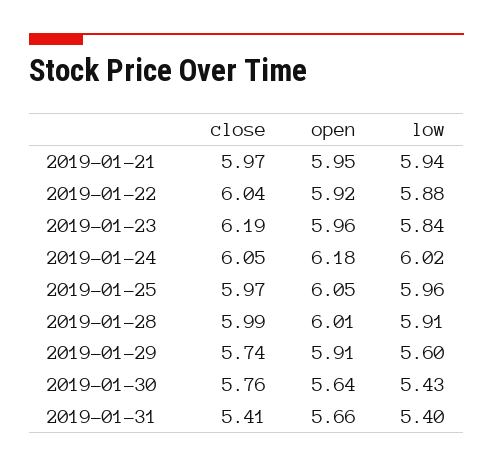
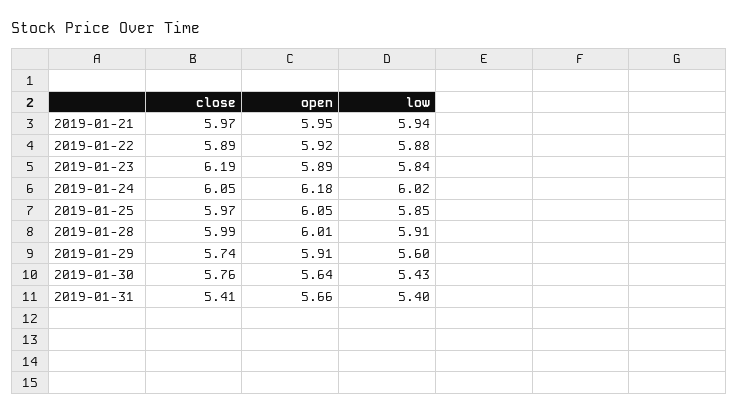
close, 2019-01-22: 6.04 -> 5.89
open, 2019-01-23: 5.96 -> 5.89
low, 2019-01-25: 5.96 -> 5.85

